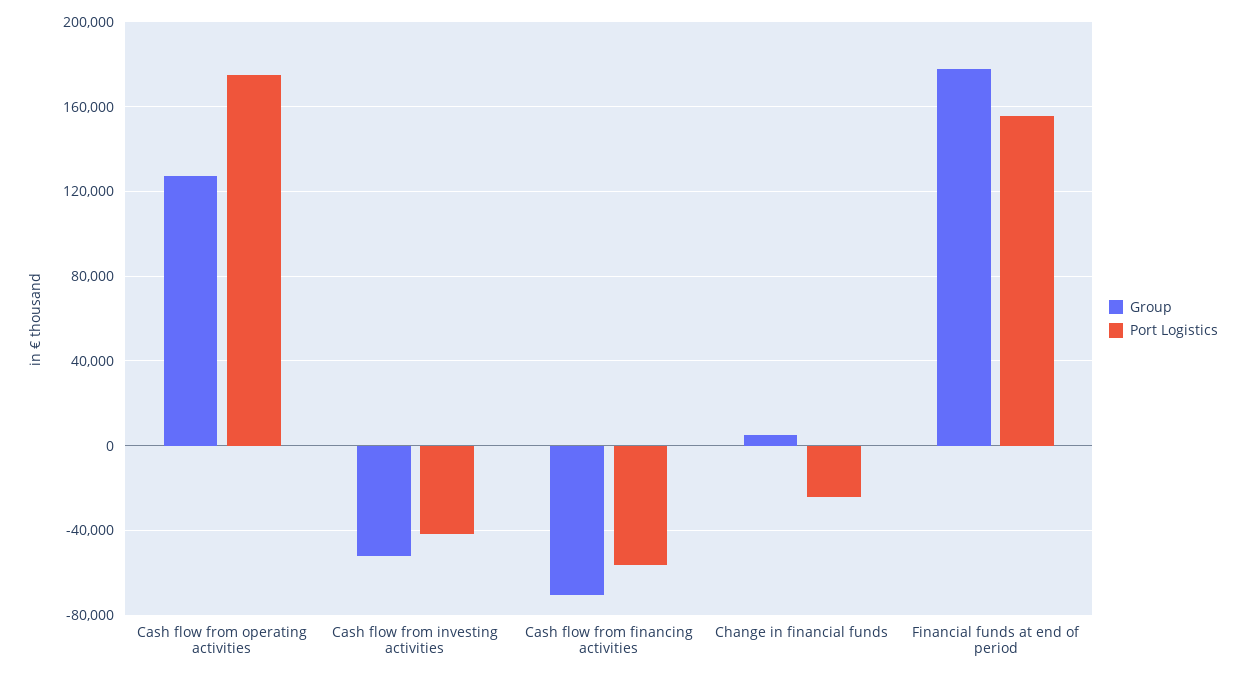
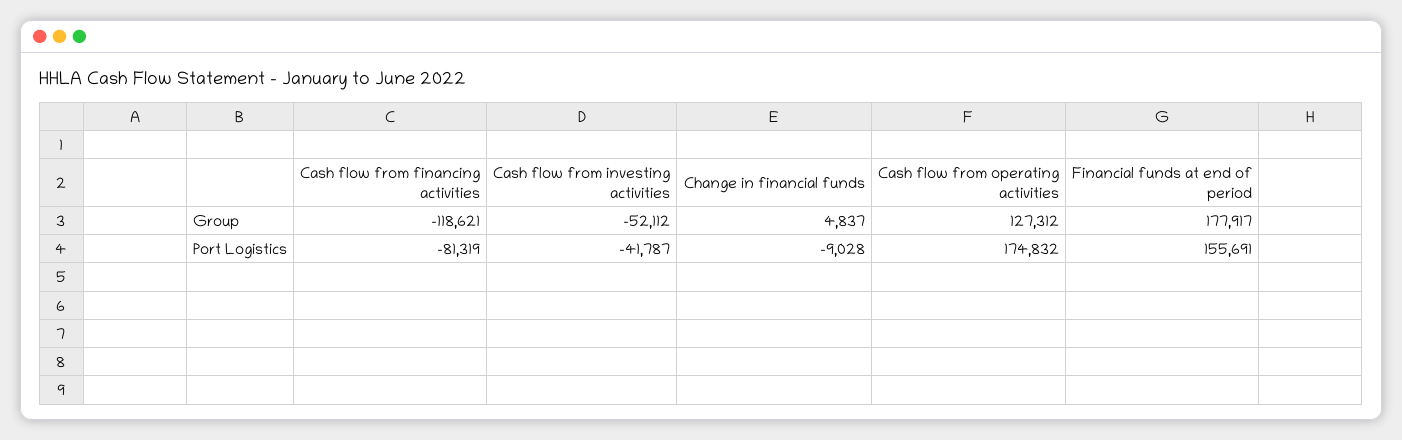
Group, Cash flow from financing activities: -70000 -> -118621
Port Logistics, Cash flow from financing activities: -55000 -> -81319
Port Logistics, Change in financial funds: -25000 -> -9028

